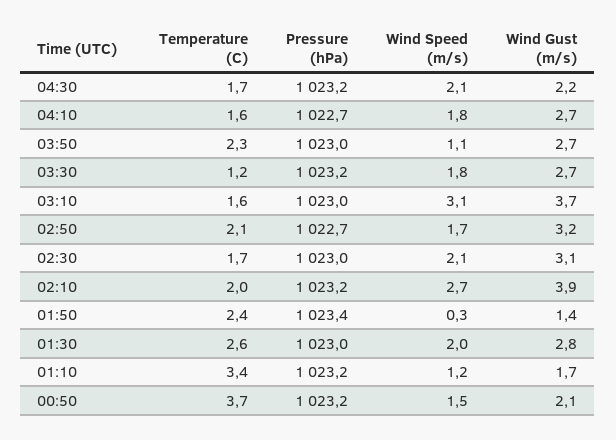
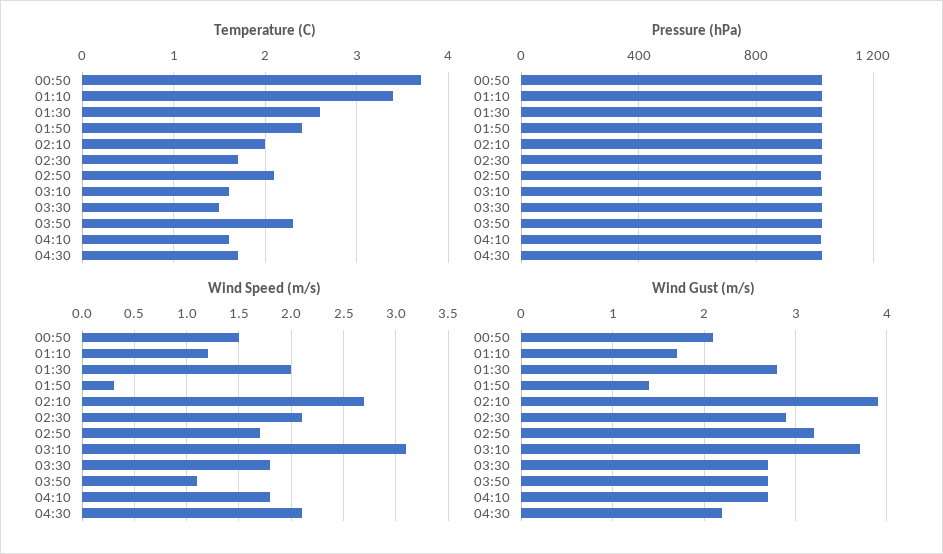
Temperature (C), 03:30: 1.2 -> 1.5
Wind Gust (m/s), 02:30: 3.1 -> 2.9

